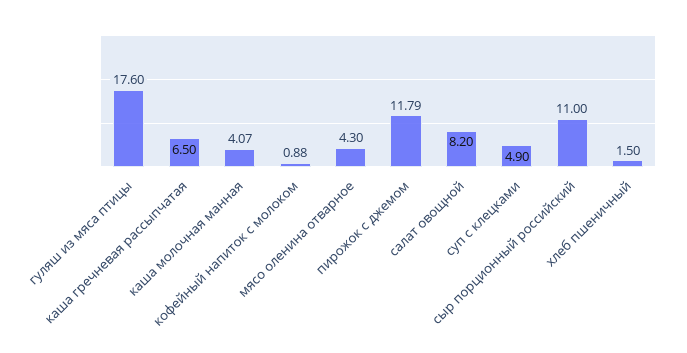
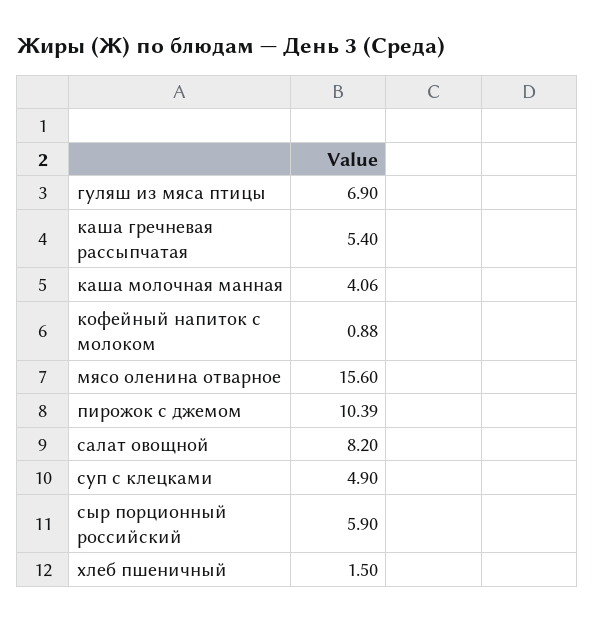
гуляш из мяса птицы: 17.6 -> 6.9
каша гречневая рассыпчатая: 6.5 -> 5.4
каша молочная манная: 4.07 -> 4.06
мясо оленина отварное: 4.3 -> 15.6
пирожок с джемом: 11.79 -> 10.39
сыр порционный российский: 11 -> 5.9

